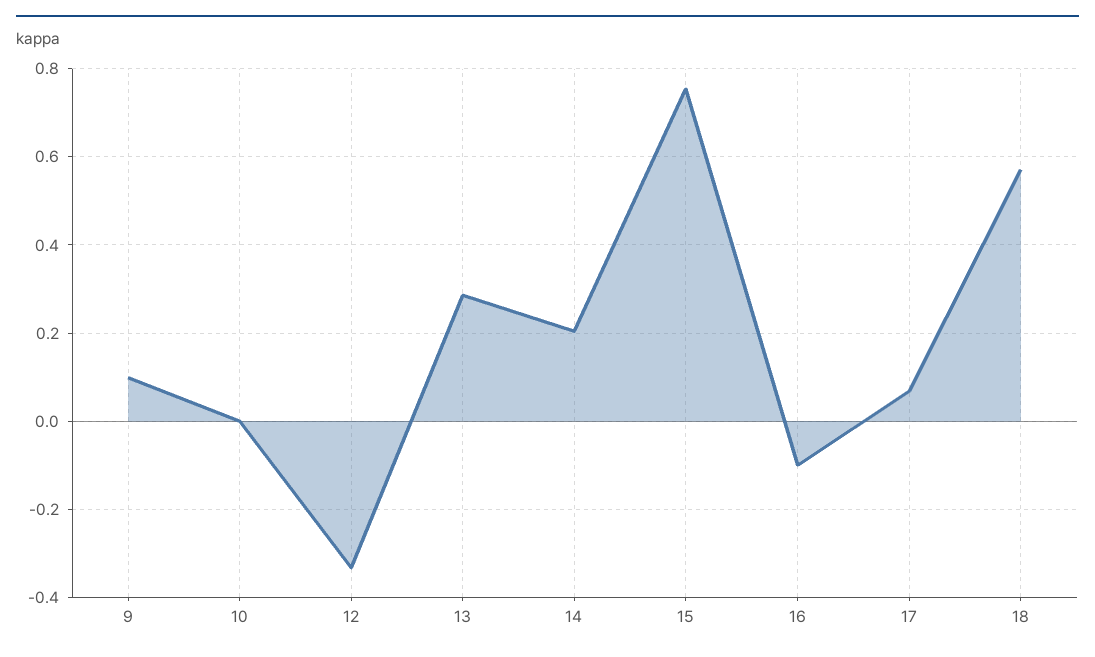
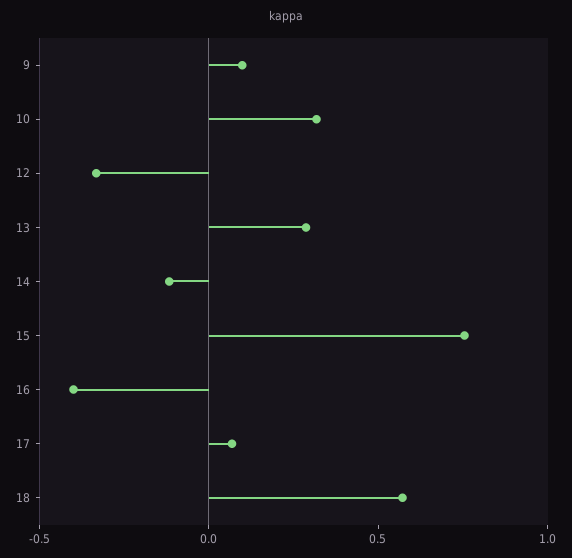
10: 0 -> 0.3
14: 0.2 -> -0.1
16: -0.1 -> -0.4

